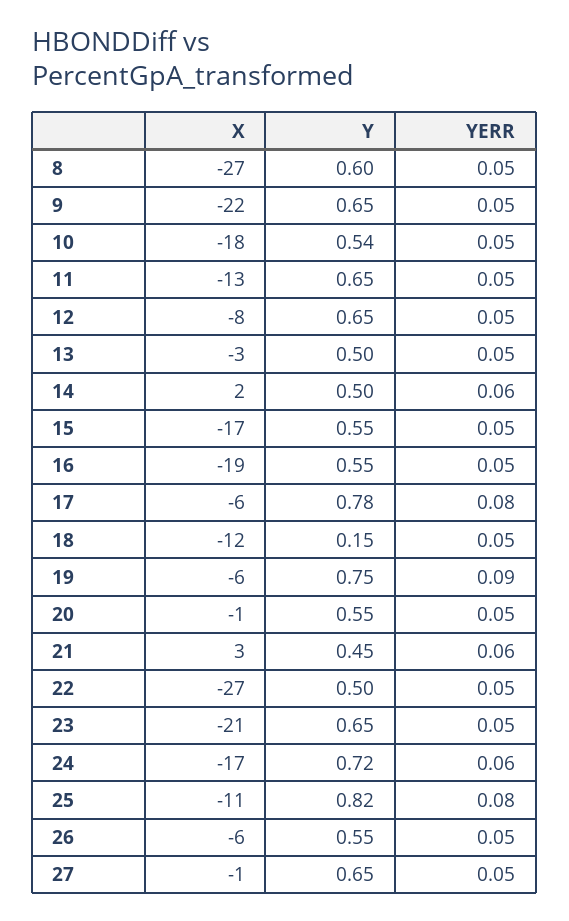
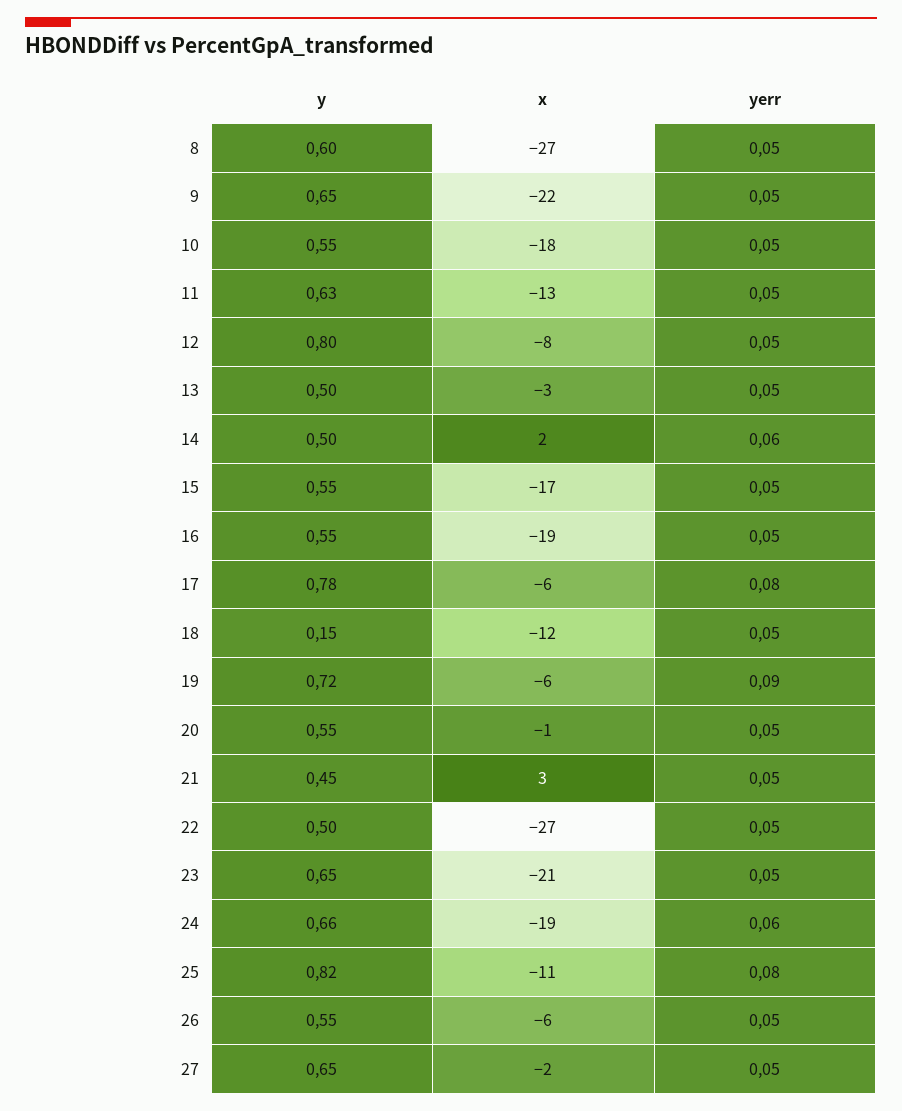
Y, 10: 0.54 -> 0.55
Y, 11: 0.65 -> 0.63
Y, 12: 0.65 -> 0.8
Y, 19: 0.75 -> 0.72
YERR, 21: 0.06 -> 0.05
X, 24: -17 -> -19
Y, 24: 0.72 -> 0.66
X, 27: -1 -> -2

